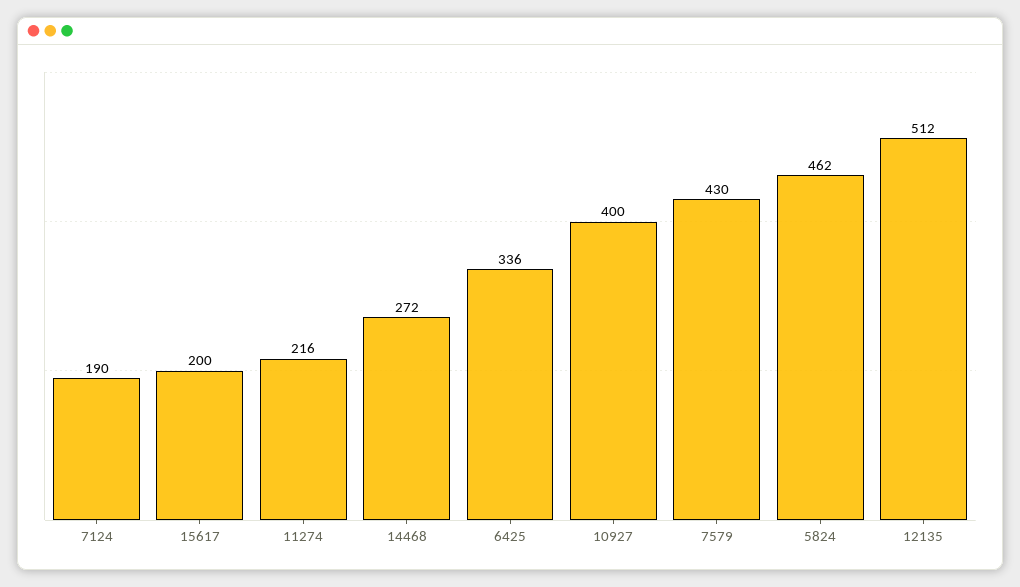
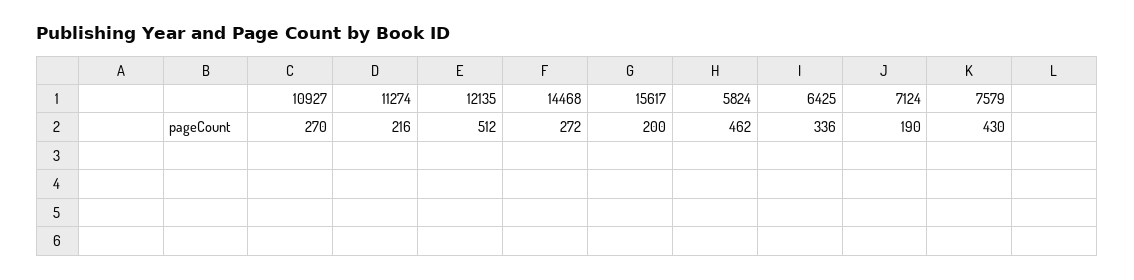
10927: 400 -> 270

